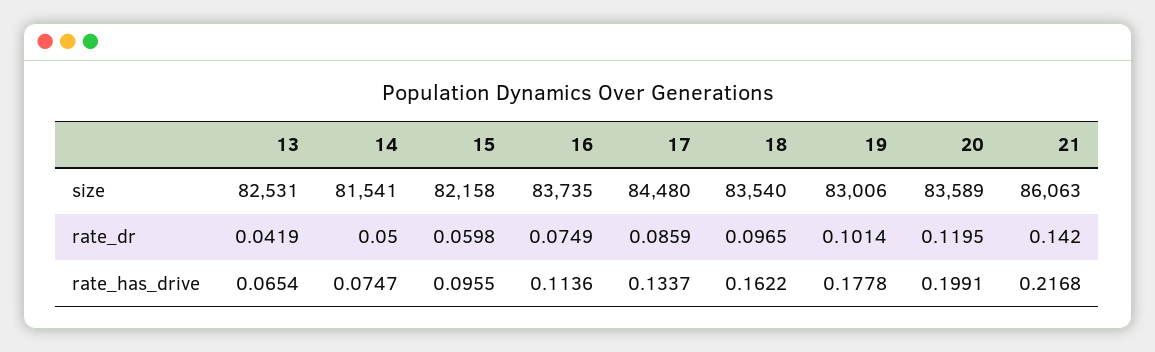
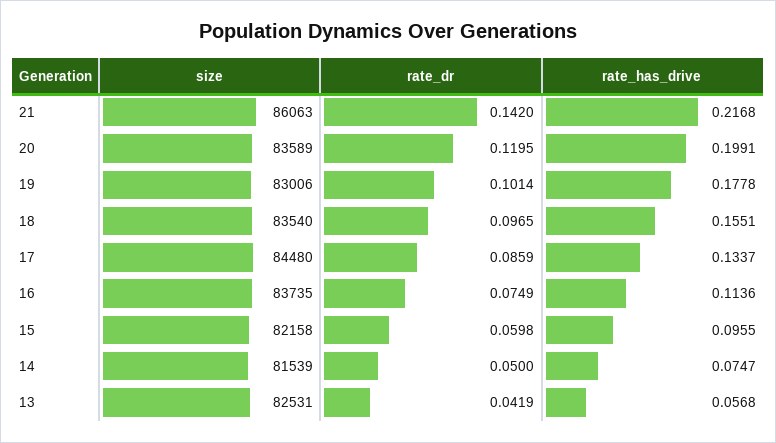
14, size: 81541 -> 81539
13, rate_has_drive: 0.0654 -> 0.0568
18, rate_has_drive: 0.1622 -> 0.1551

